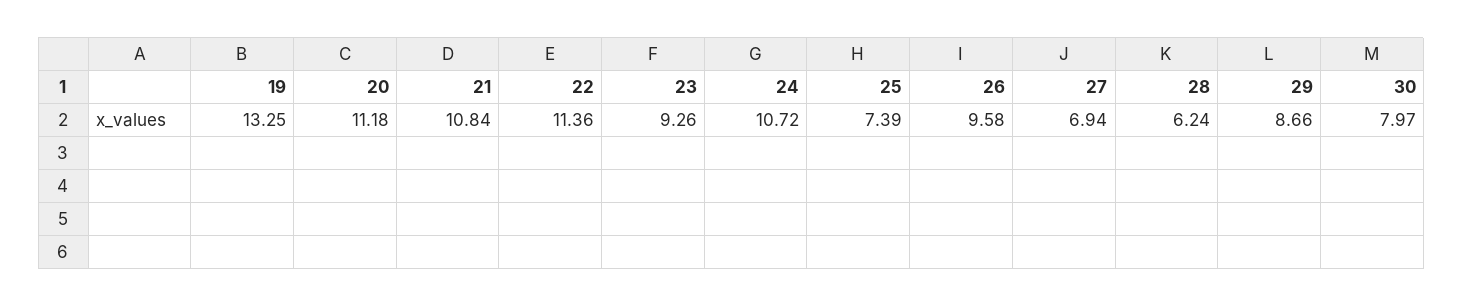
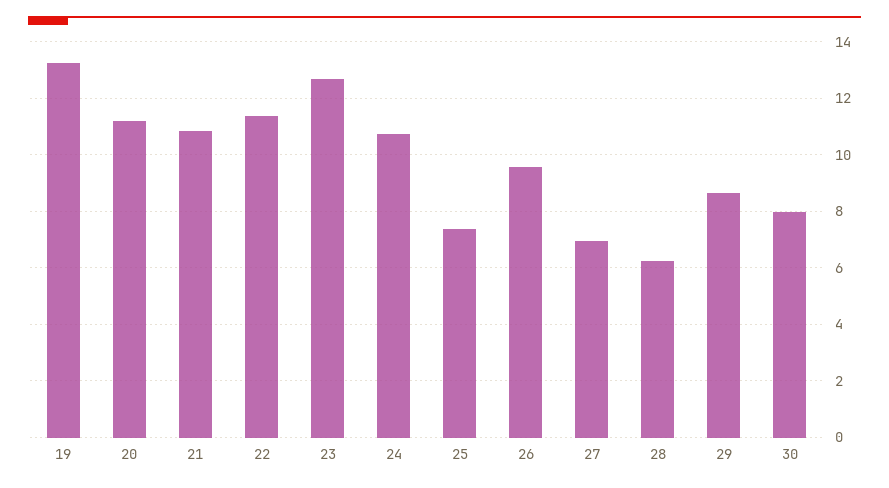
23: 9.26 -> 12.75

